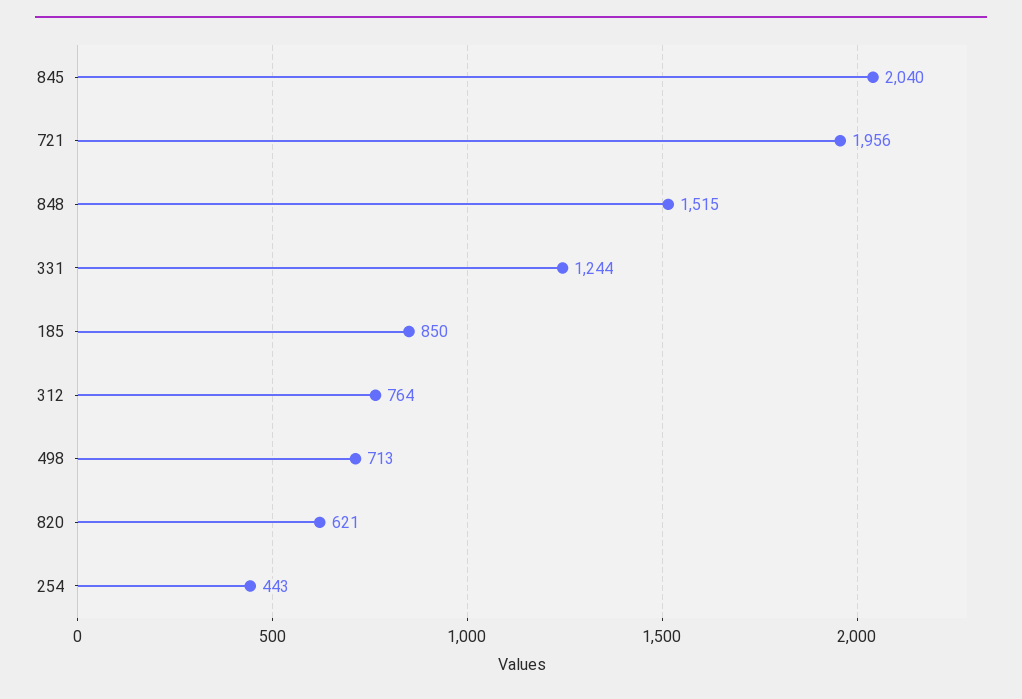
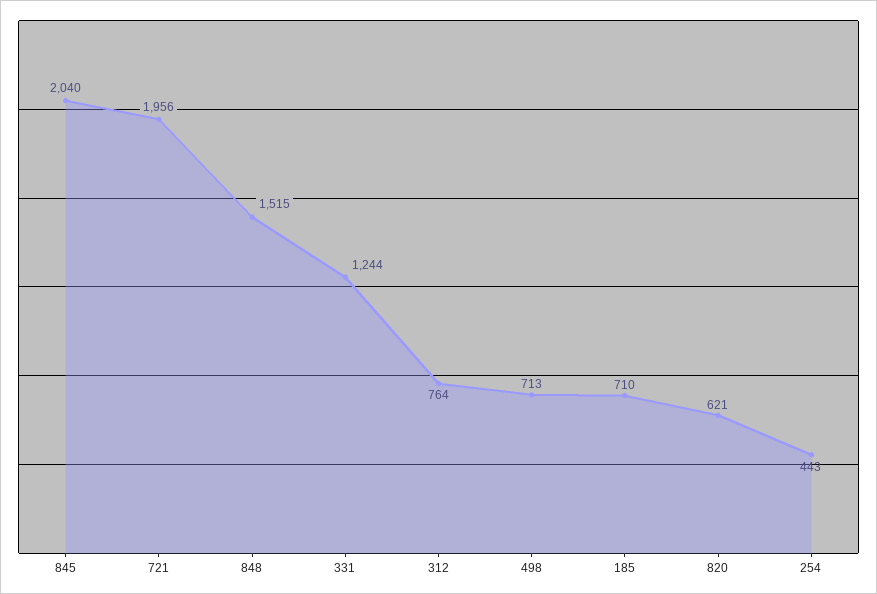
185: 850 -> 710

